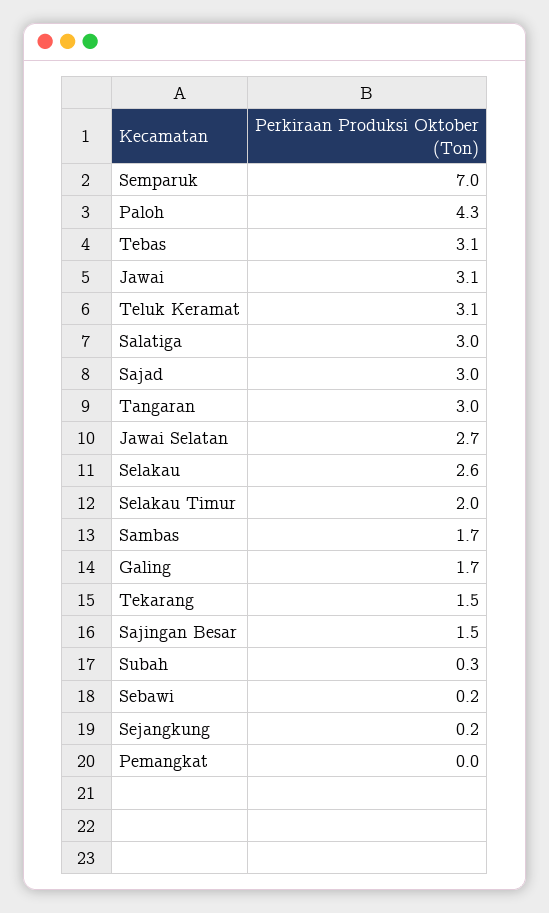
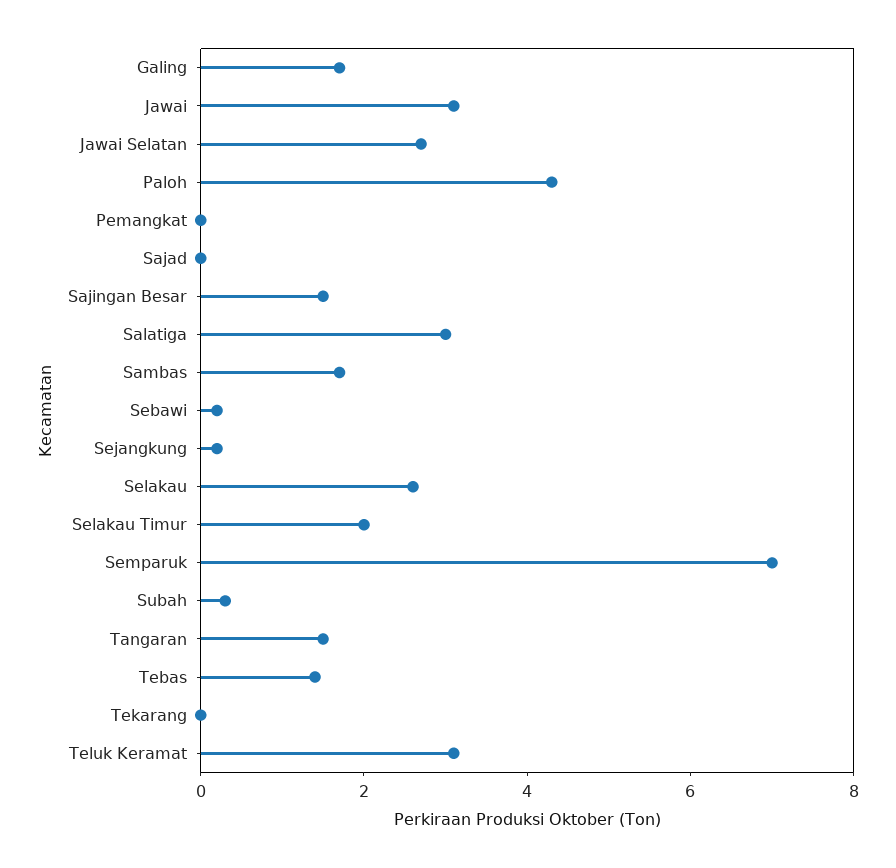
Tebas: 3.1 -> 1.5
Sajad: 3 -> 0
Tangaran: 3 -> 1.5
Tekarang: 1.5 -> 0

